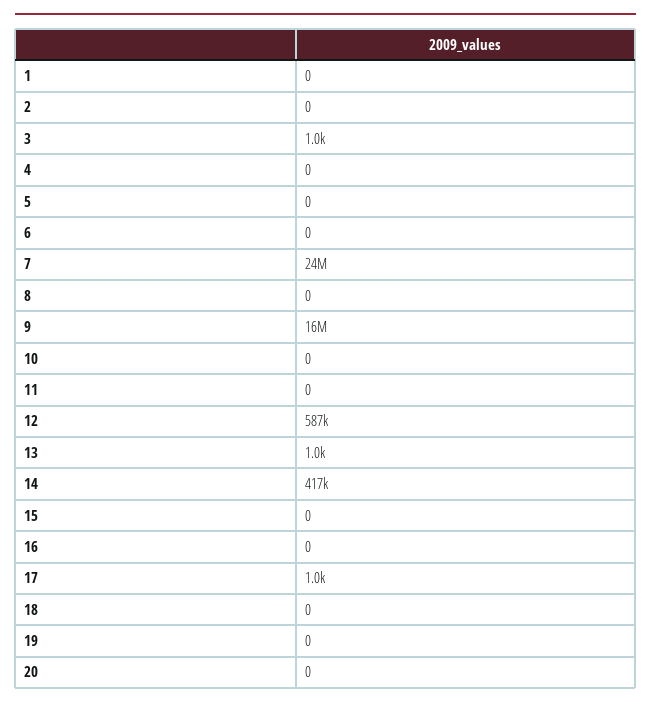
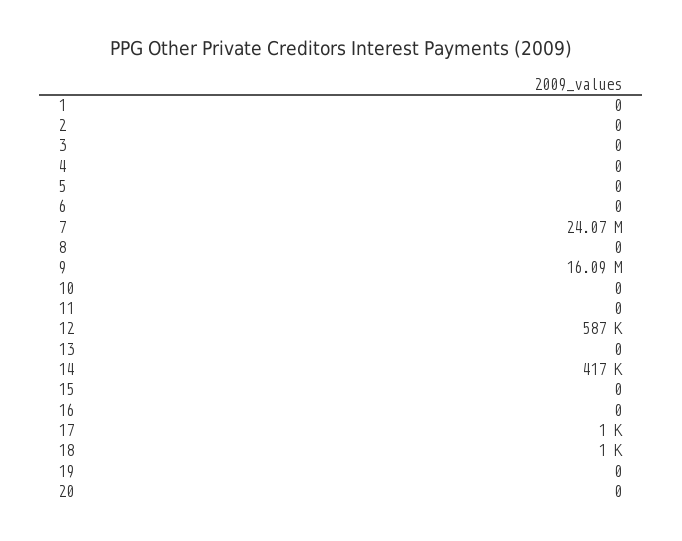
3: 1000 -> 0
13: 1000 -> 0
18: 0 -> 1000

